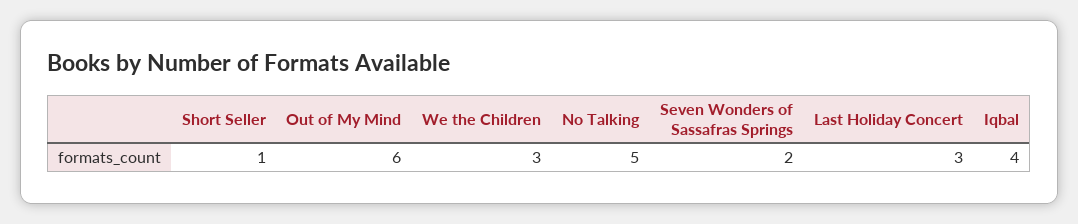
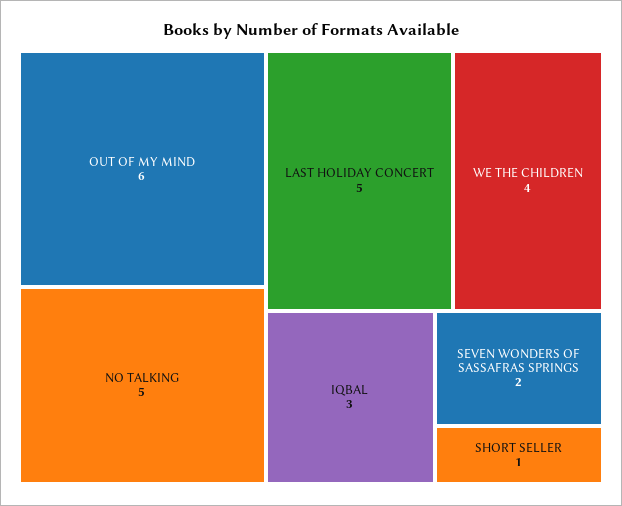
We the Children: 3 -> 4
Last Holiday Concert: 3 -> 5
Iqbal: 4 -> 3

